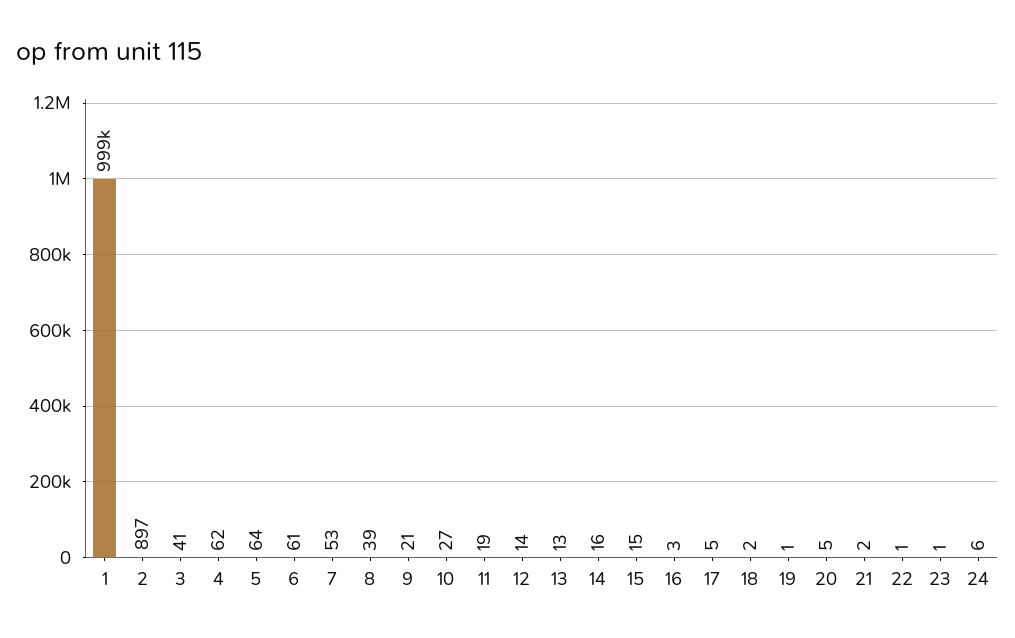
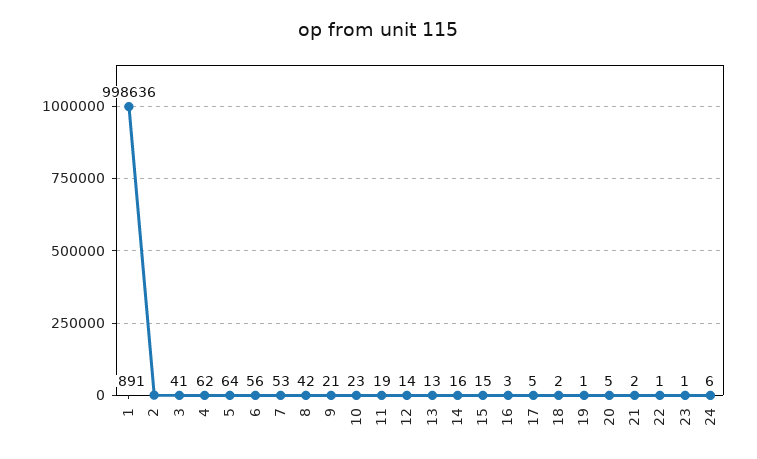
2: 897 -> 891
6: 61 -> 56
8: 39 -> 42
10: 27 -> 23

